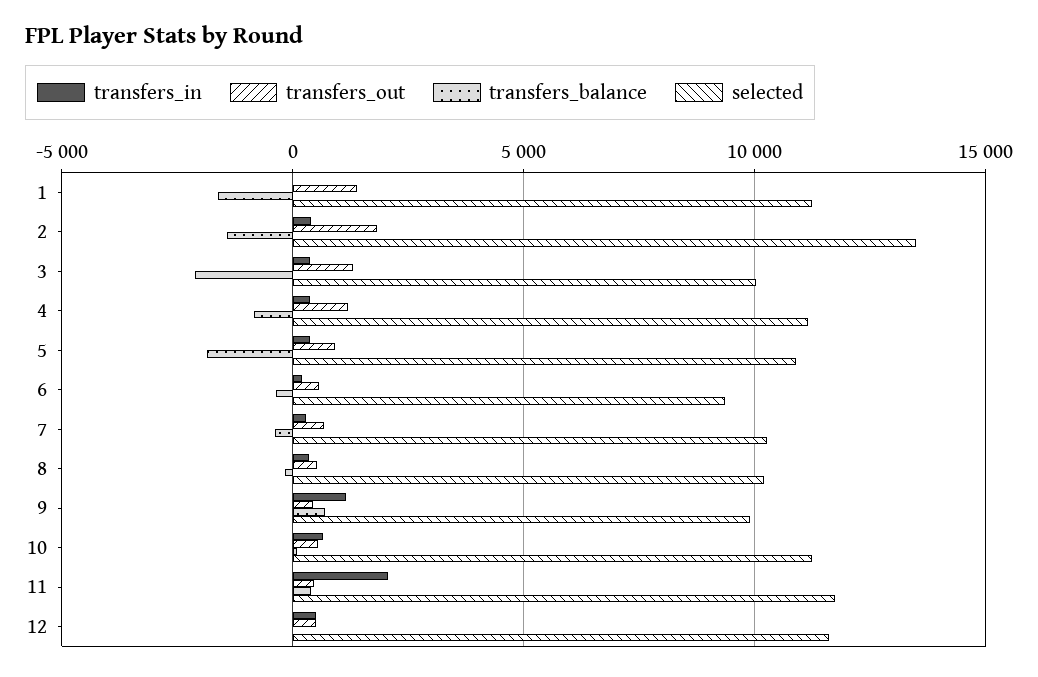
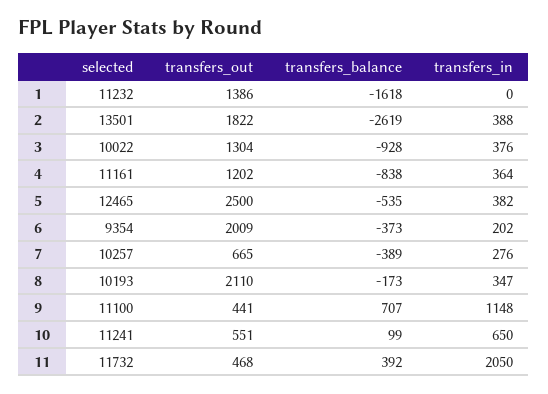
transfers_balance, 2: -1500 -> -2619
transfers_balance, 3: -2000 -> -928
transfers_out, 5: 1000 -> 2500
transfers_balance, 5: -2000 -> -535
selected, 5: 11000 -> 12465
transfers_out, 6: 500 -> 2009
transfers_out, 8: 500 -> 2110
selected, 9: 10000 -> 11100
transfers_in, 12: 500 -> none
transfers_out, 12: 500 -> none
transfers_balance, 12: 0 -> none
selected, 12: 11500 -> none

